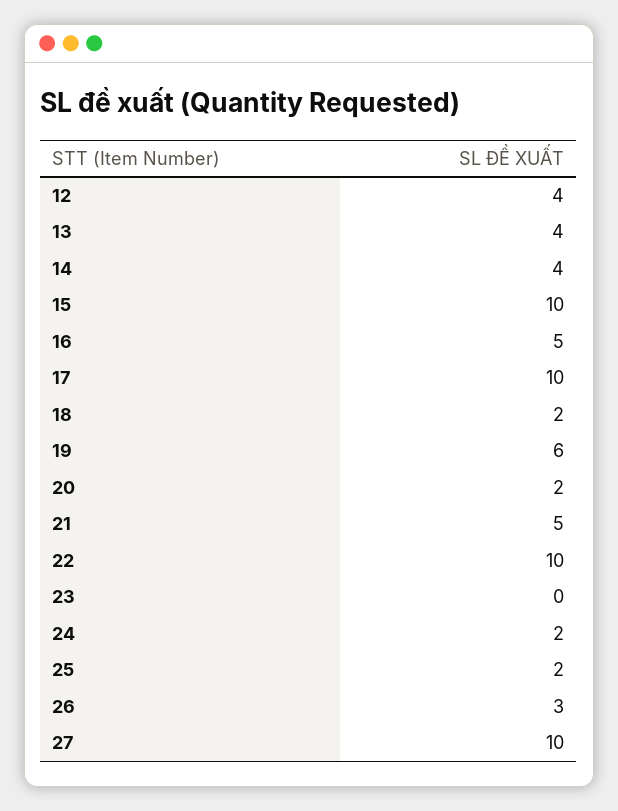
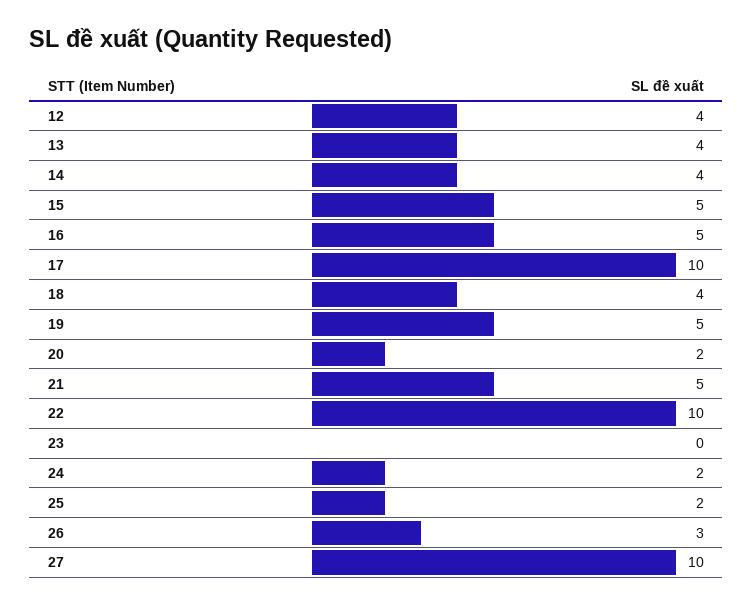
15: 10 -> 5
18: 2 -> 4
19: 6 -> 5

